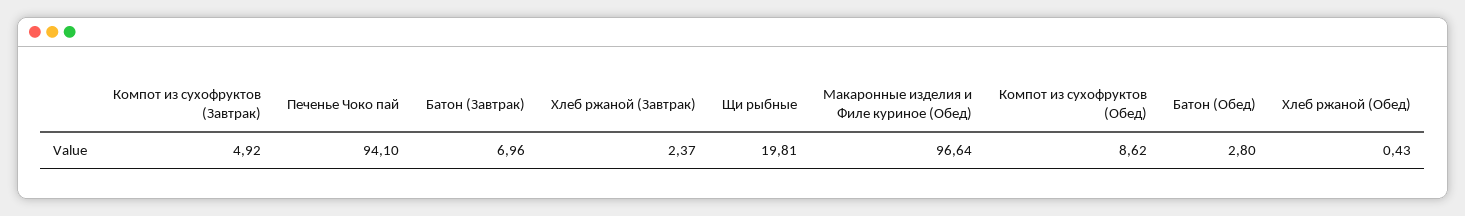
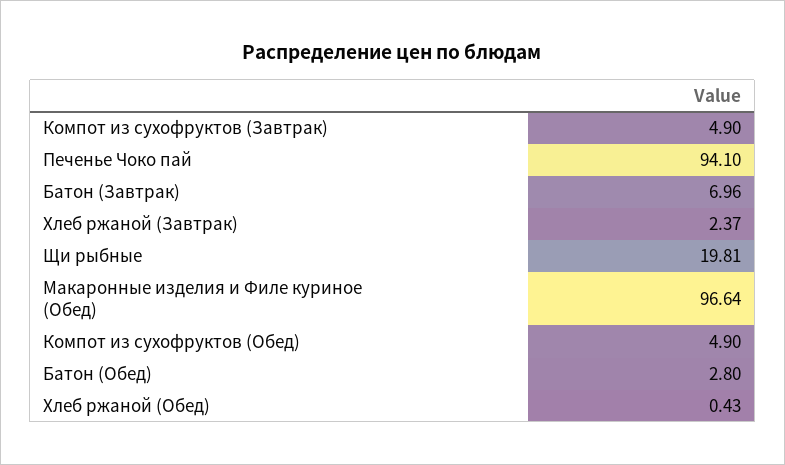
Компот из сухофруктов (Завтрак): 4.92 -> 4.9
Компот из сухофруктов (Обед): 8.62 -> 4.9

